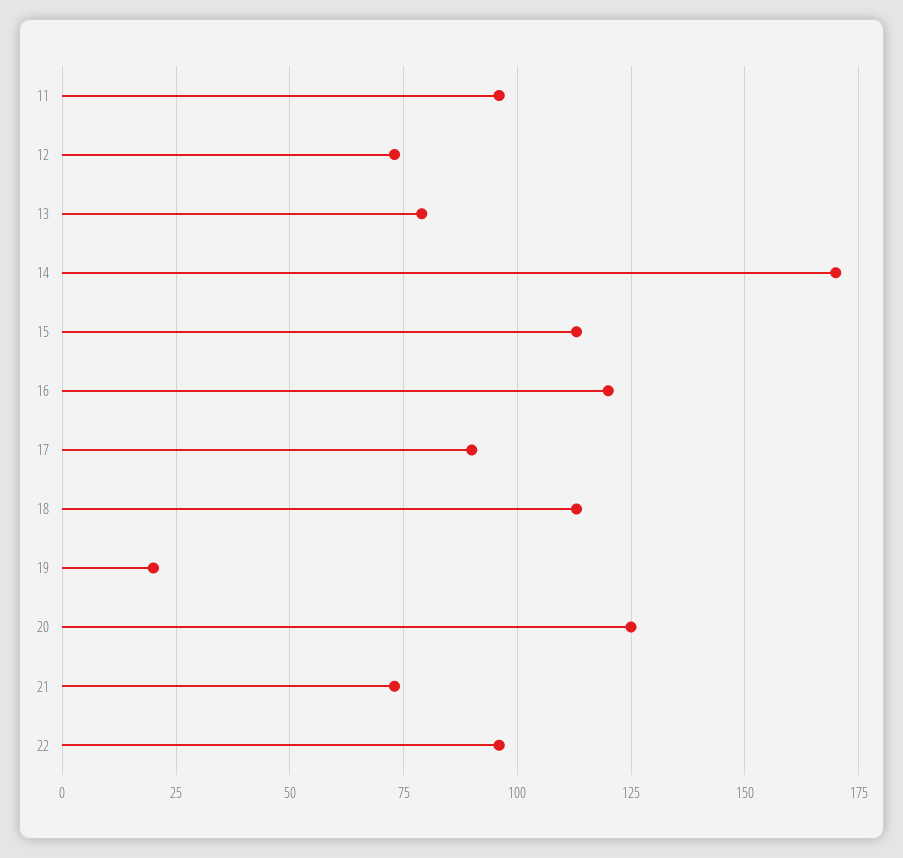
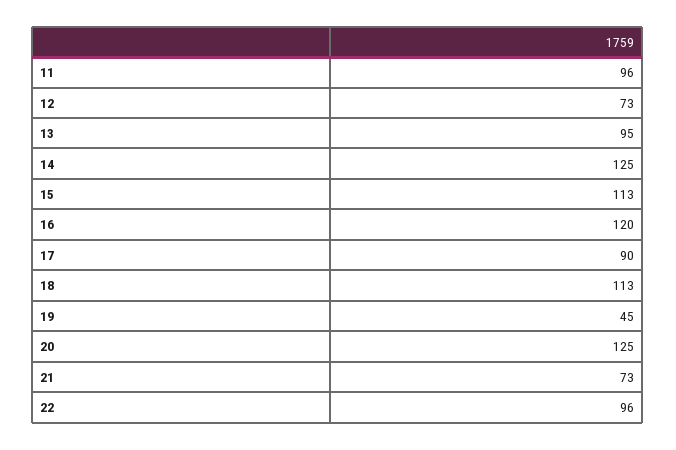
13: 80 -> 95
14: 170 -> 125
19: 20 -> 45

